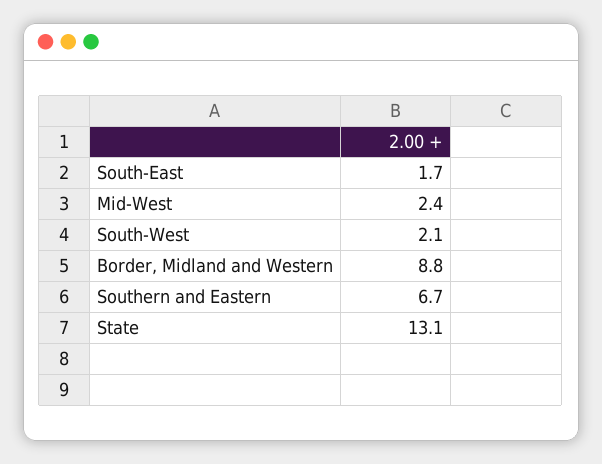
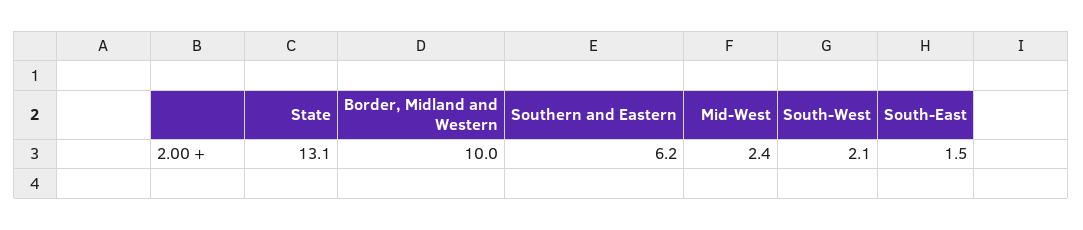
South-East: 1.7 -> 1.5
Border, Midland and Western: 8.8 -> 10
Southern and Eastern: 6.7 -> 6.2

